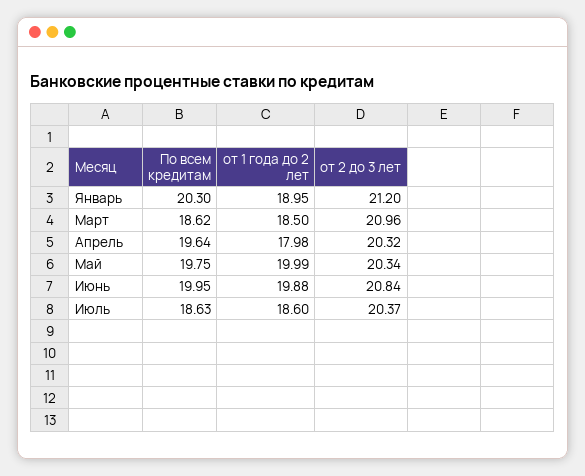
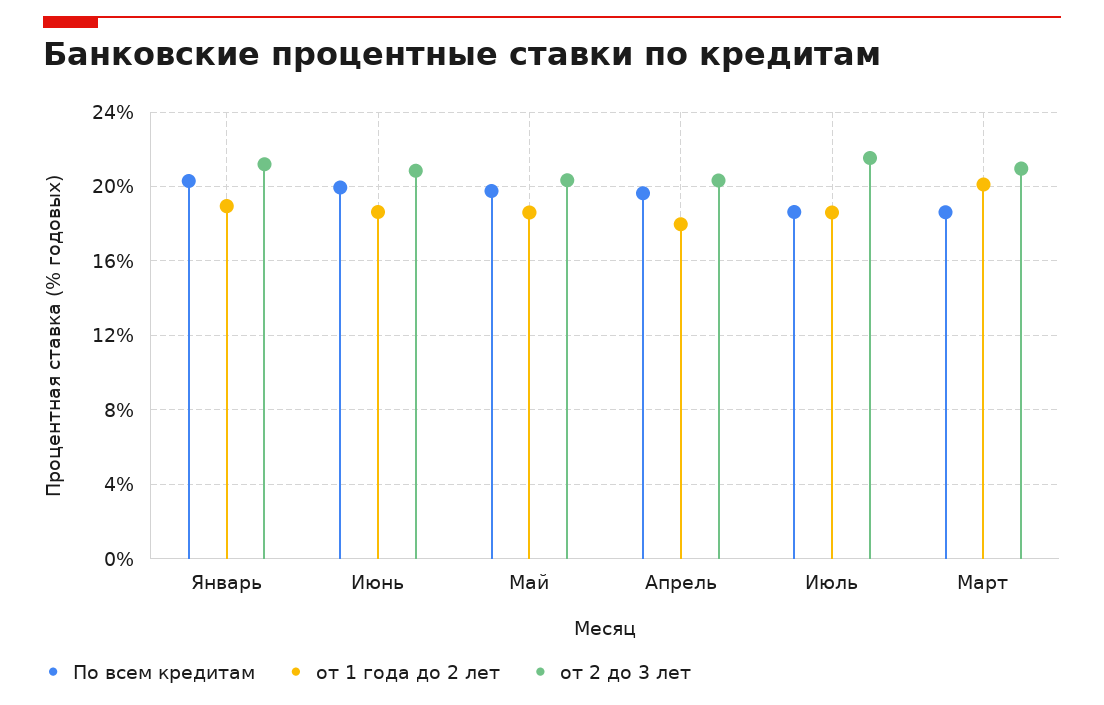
от 1 года до 2 лет, Март: 18.5 -> 20
от 1 года до 2 лет, Май: 19.99 -> 18.5
от 1 года до 2 лет, Июнь: 19.88 -> 18.5
от 2 до 3 лет, Июль: 20.37 -> 21.5

